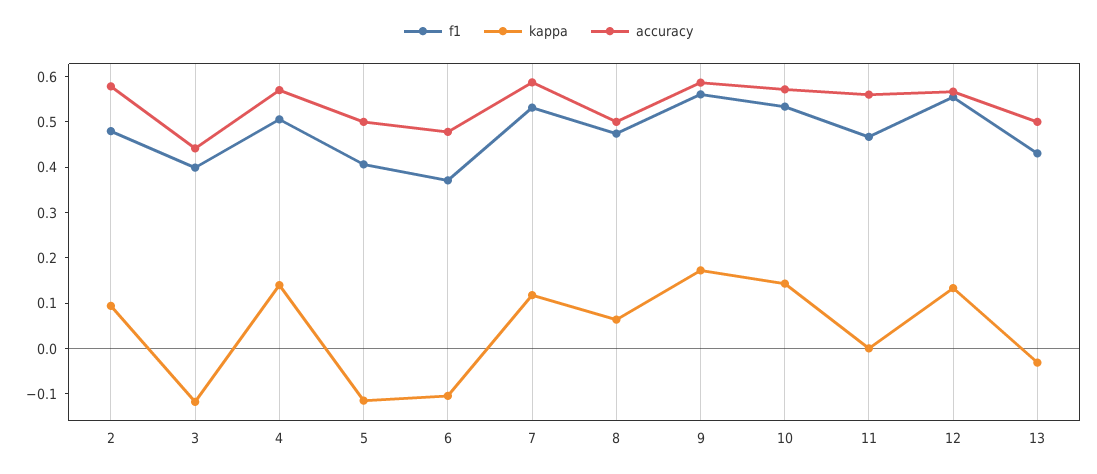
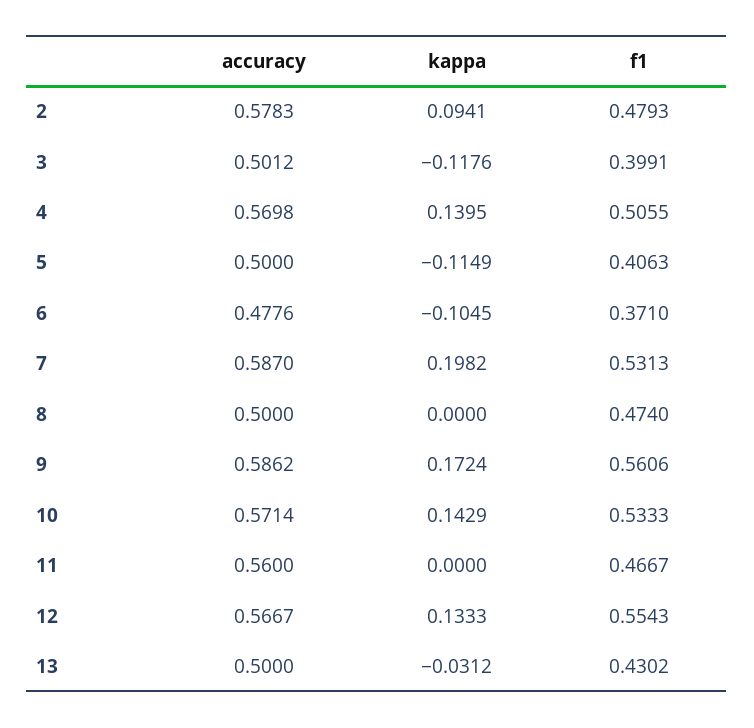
accuracy, 3: 0.44 -> 0.5012
kappa, 7: 0.12 -> 0.1982
kappa, 8: 0.06 -> 0

